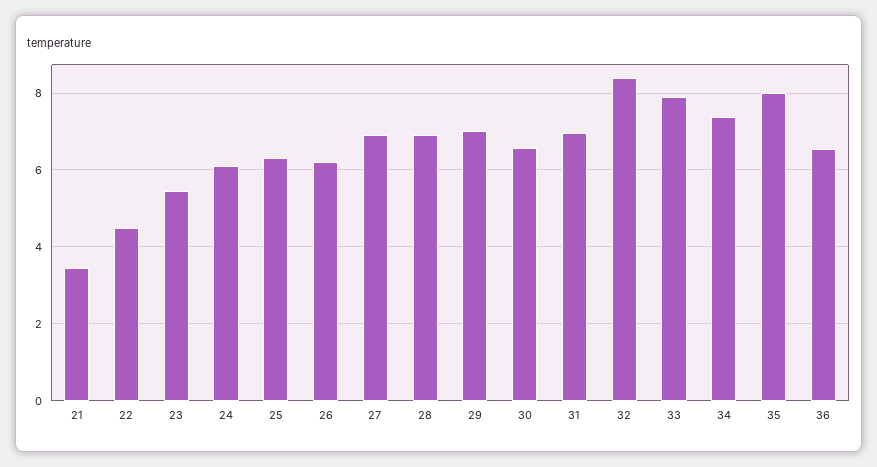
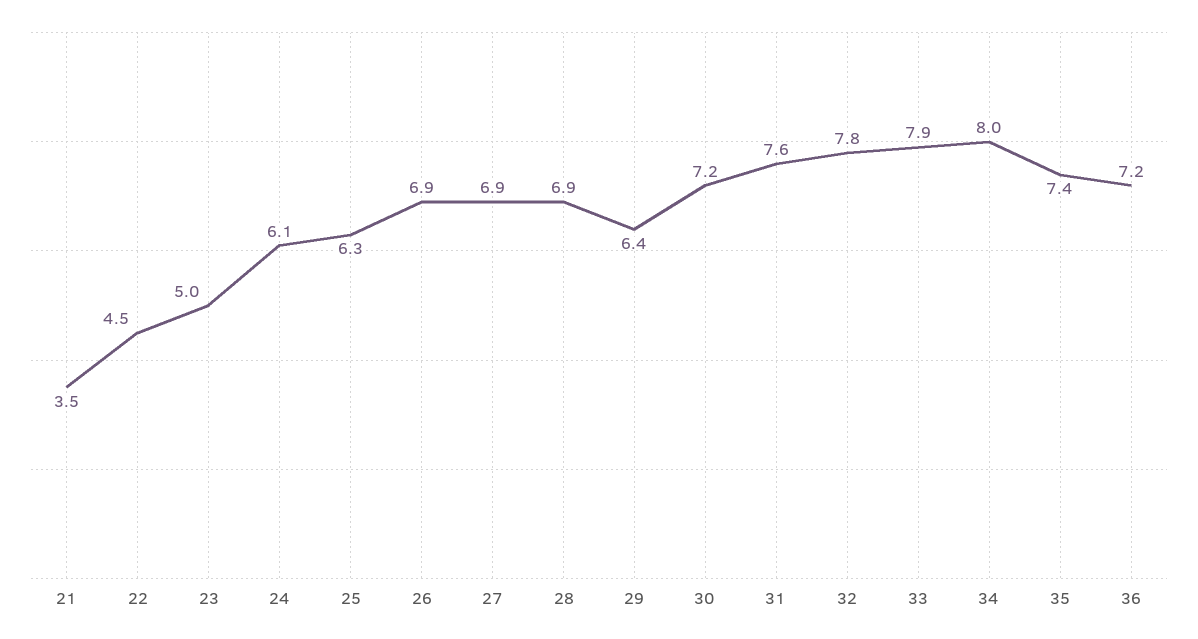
23: 5.4 -> 5
26: 6.2 -> 6.9
29: 7 -> 6.4
30: 6.6 -> 7.2
31: 7 -> 7.6
32: 8.4 -> 7.8
34: 7.4 -> 8
35: 8 -> 7.4
36: 6.6 -> 7.2

